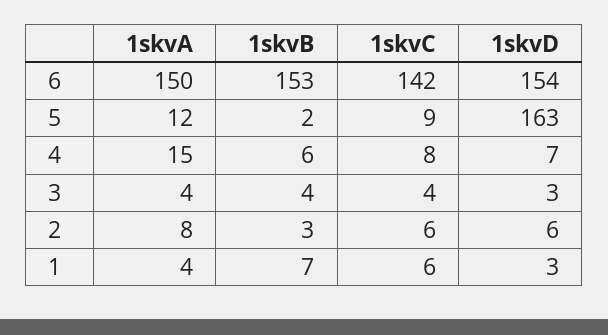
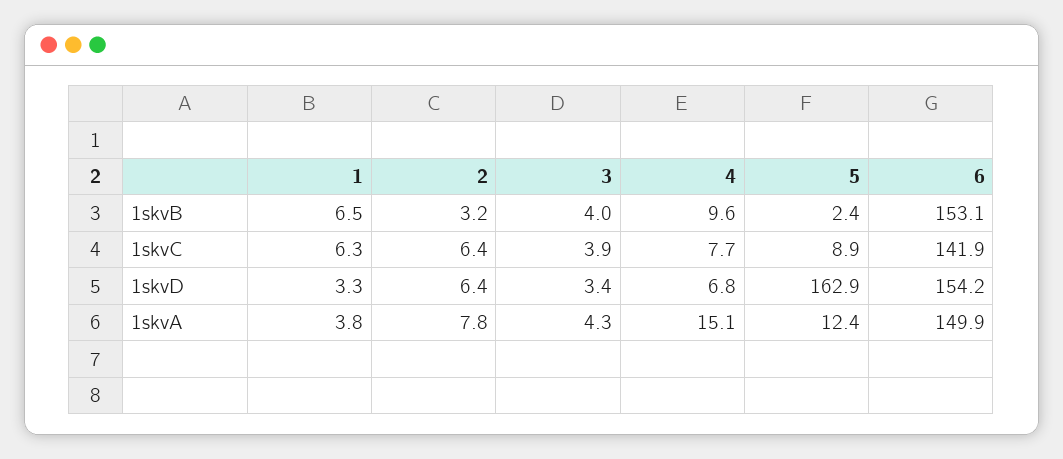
1skvB, 4: 6 -> 9.6

